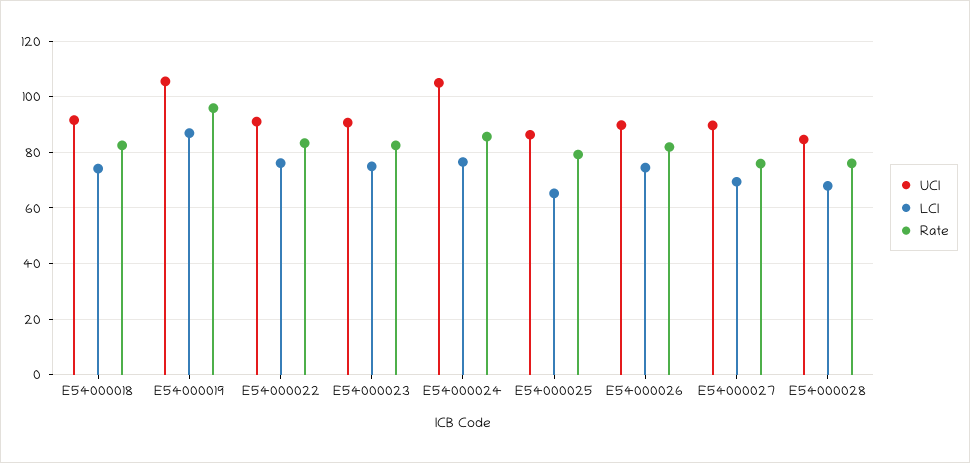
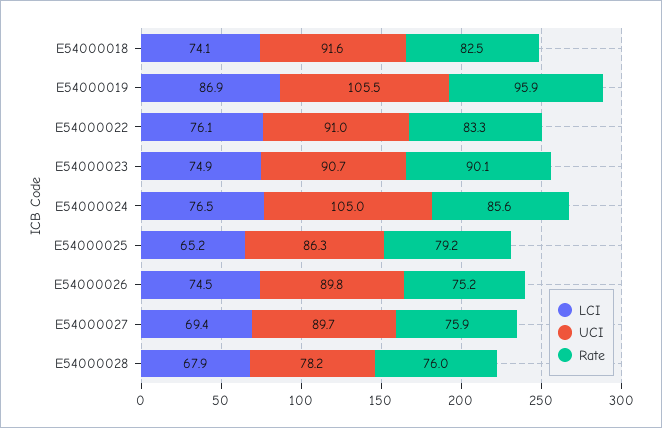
Rate, E54000023: 82.5 -> 90.1
Rate, E54000026: 82.5 -> 75.2
UCI, E54000028: 85 -> 78.2

